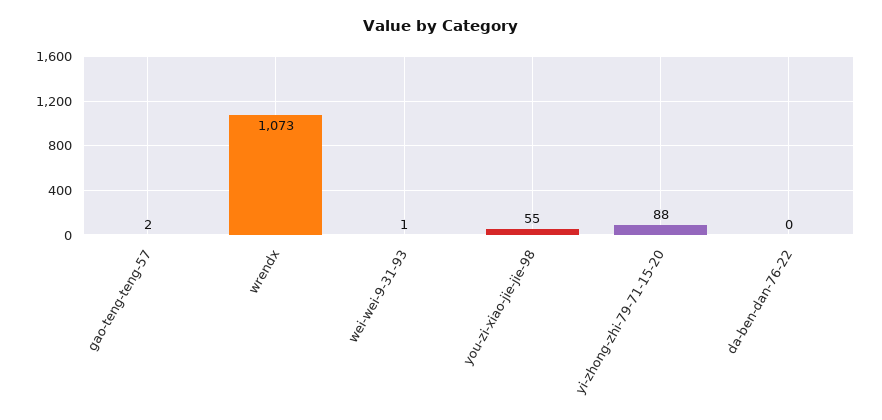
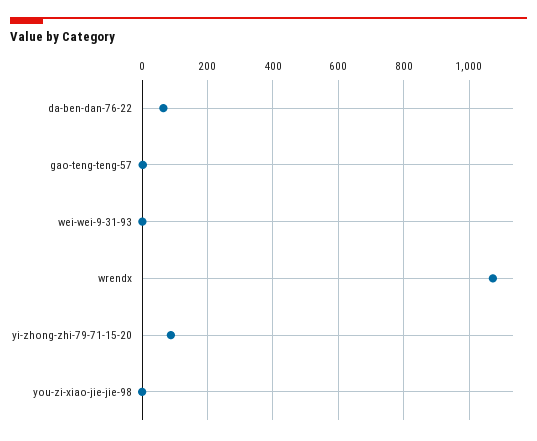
you-zi-xiao-jie-jie-98: 55 -> 0
da-ben-dan-76-22: 0 -> 60

